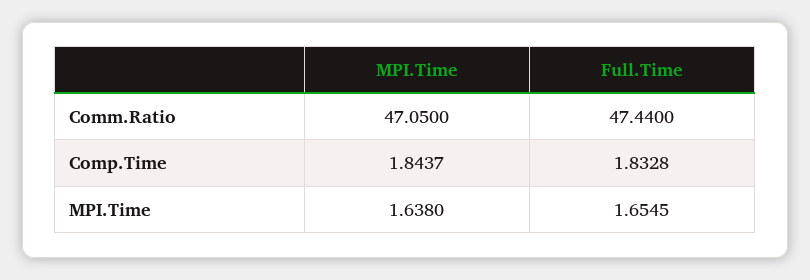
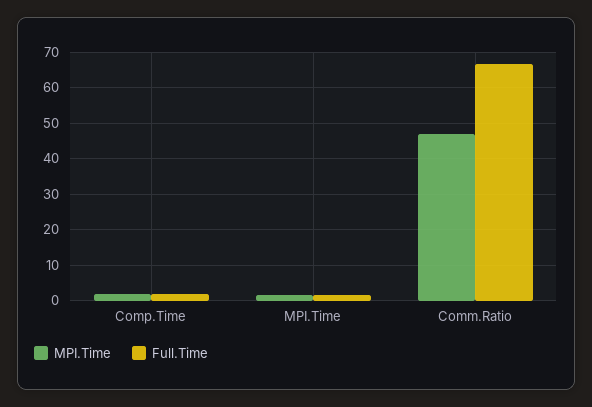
Full.Time, Comm.Ratio: 47.44 -> 66

